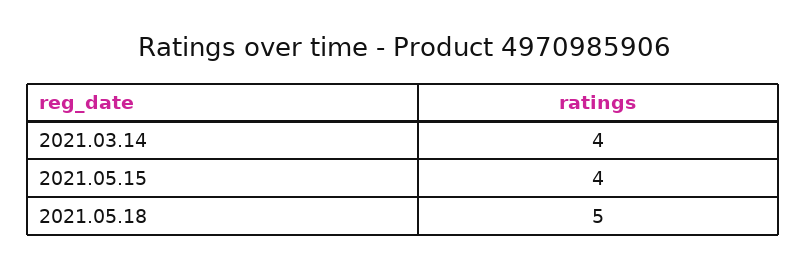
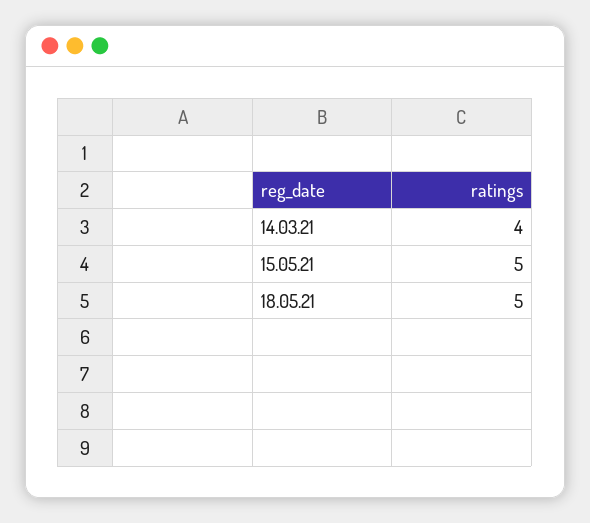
2021.05.15: 4 -> 5

